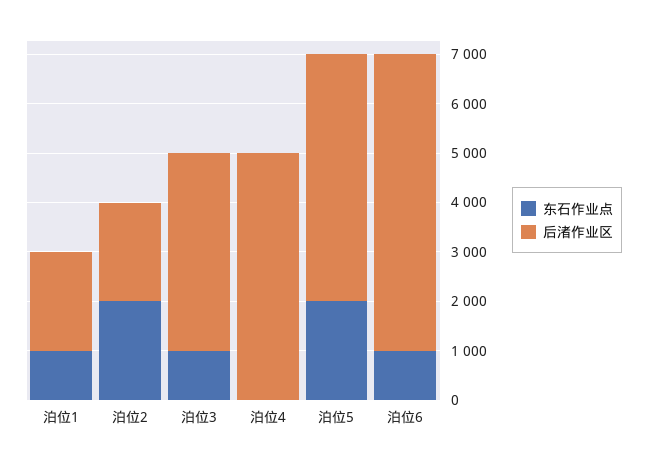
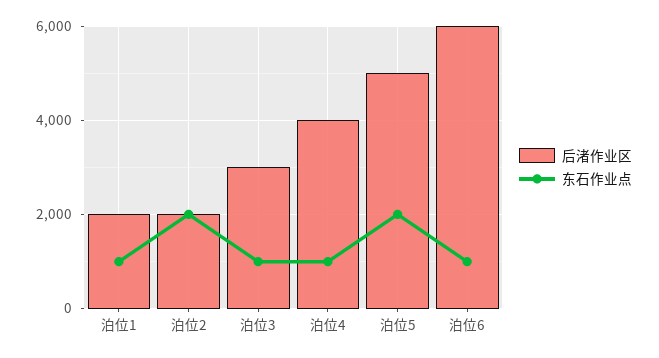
后渚作业区, 泊位3: 4000 -> 3000
东石作业点, 泊位4: 0 -> 1000
后渚作业区, 泊位4: 5000 -> 4000

